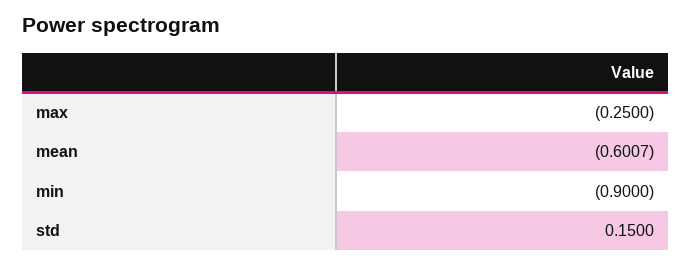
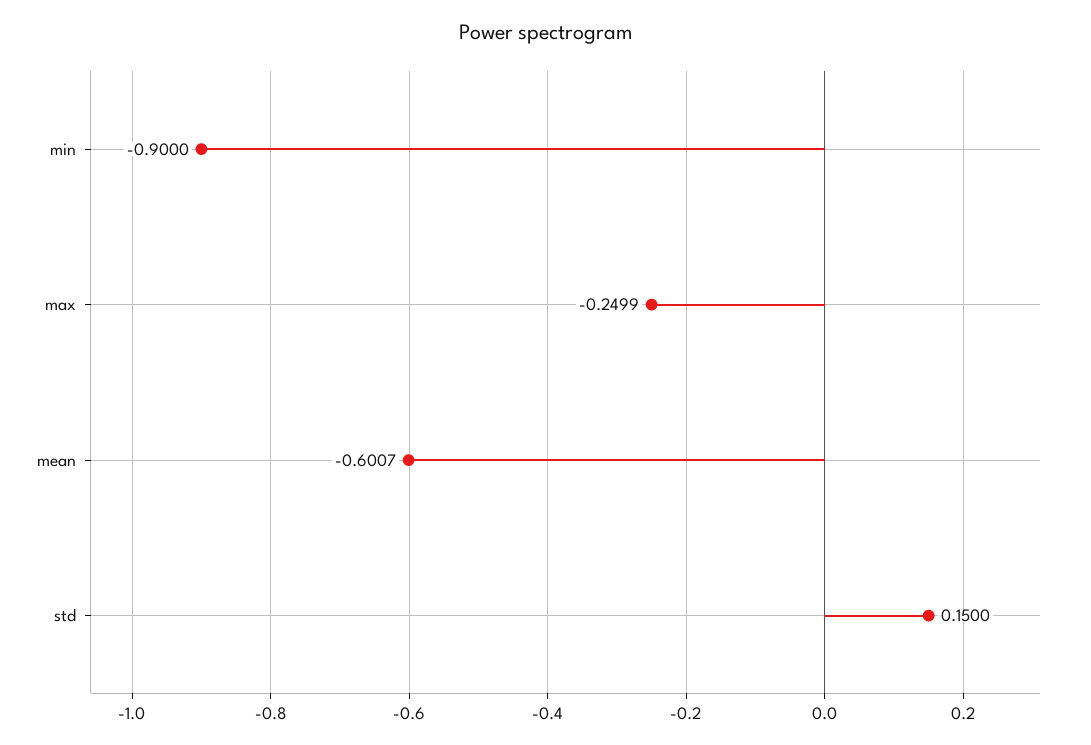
max: -0.25 -> -0.2499

